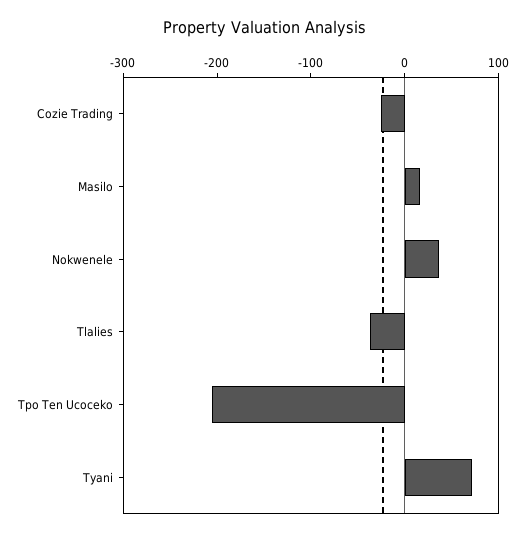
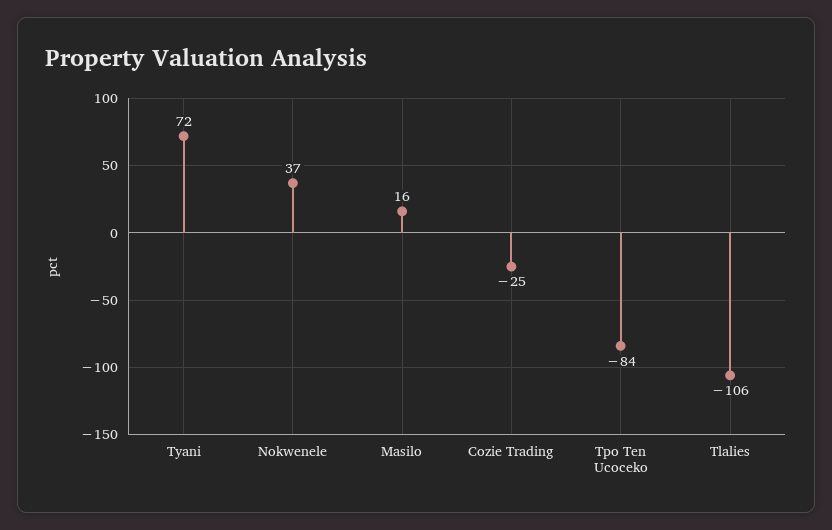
Tlalies: -40 -> -106
Tpo Ten Ucoceko: -200 -> -84

